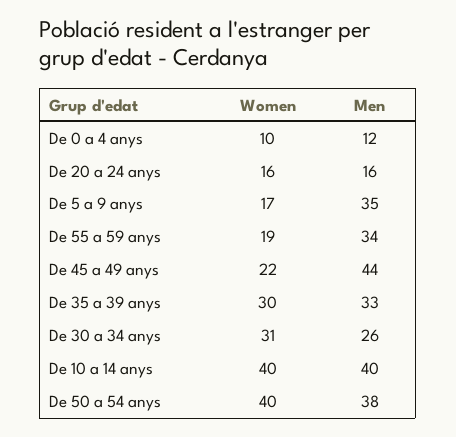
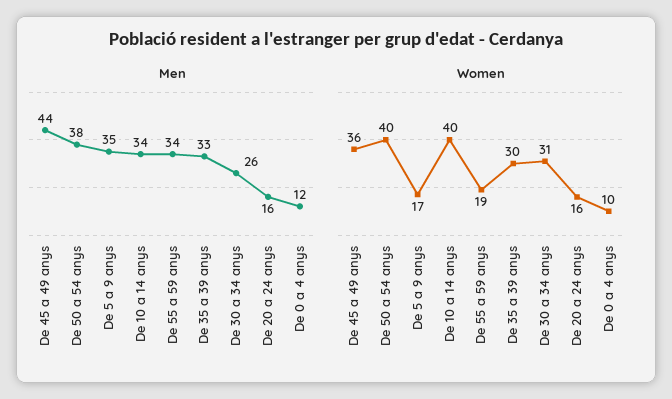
Women, De 45 a 49 anys: 22 -> 36
Men, De 10 a 14 anys: 40 -> 34

